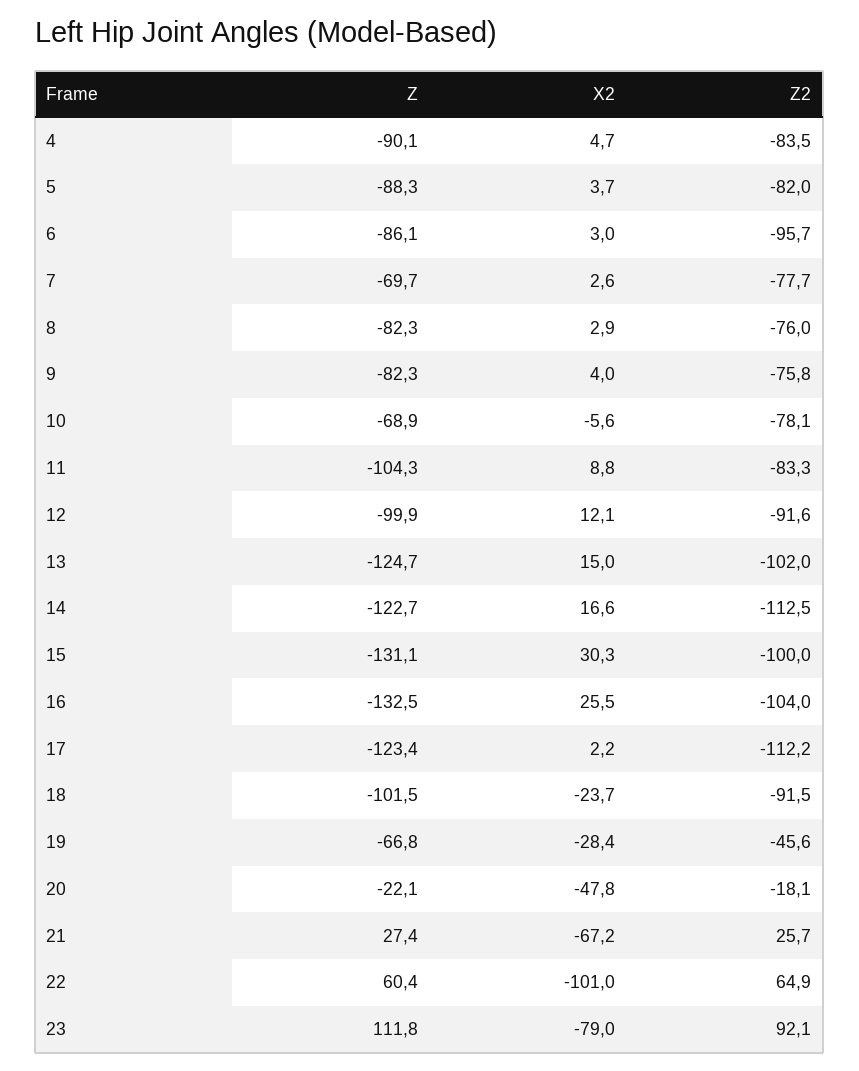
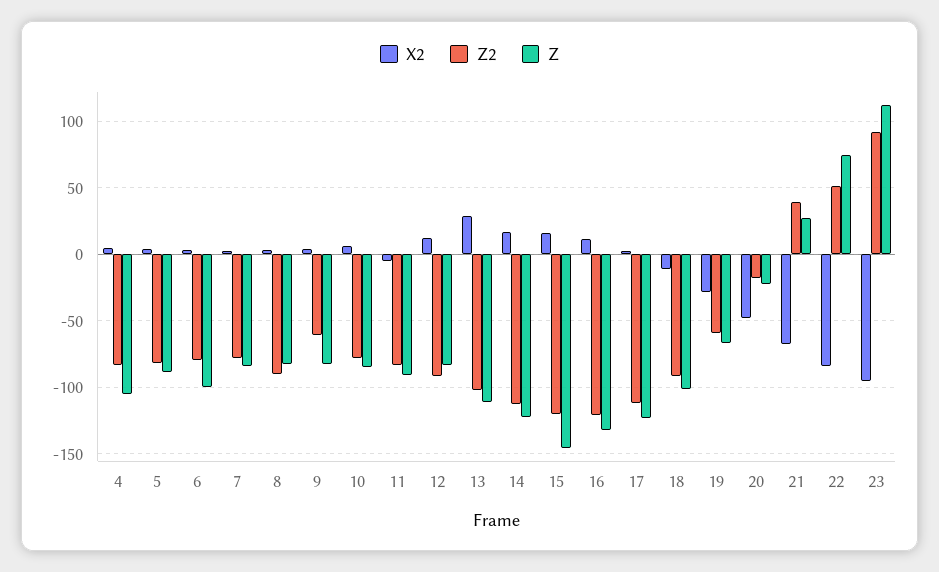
Z, 4: -90.1 -> -105
Z, 6: -86.1 -> -100
Z2, 6: -95.7 -> -80
Z, 7: -69.7 -> -85
Z2, 8: -76 -> -90
Z2, 9: -75.8 -> -60
Z, 10: -68.9 -> -85
X2, 10: -5.6 -> 5
Z, 11: -104.3 -> -90
X2, 11: 8.8 -> -5
Z, 12: -99.9 -> -85
Z, 13: -124.7 -> -110
X2, 13: 15 -> 30
Z, 15: -131.1 -> -145
X2, 15: 30.3 -> 15
Z2, 15: -100 -> -120
X2, 16: 25.5 -> 10
Z2, 16: -104 -> -120
X2, 18: -23.7 -> -10
Z2, 19: -45.6 -> -60
Z2, 21: 25.7 -> 40
Z, 22: 60.4 -> 75
X2, 22: -101 -> -85
Z2, 22: 64.9 -> 50
X2, 23: -79 -> -95

